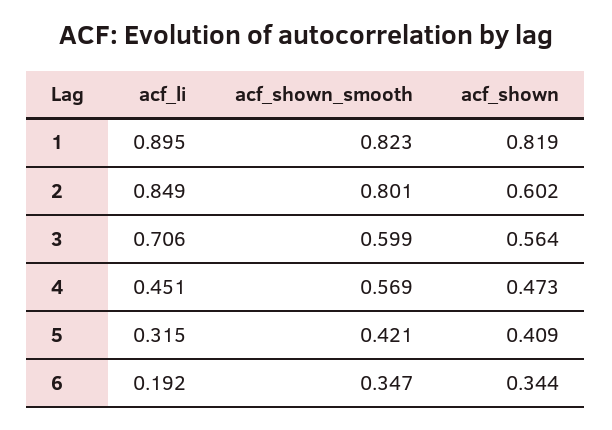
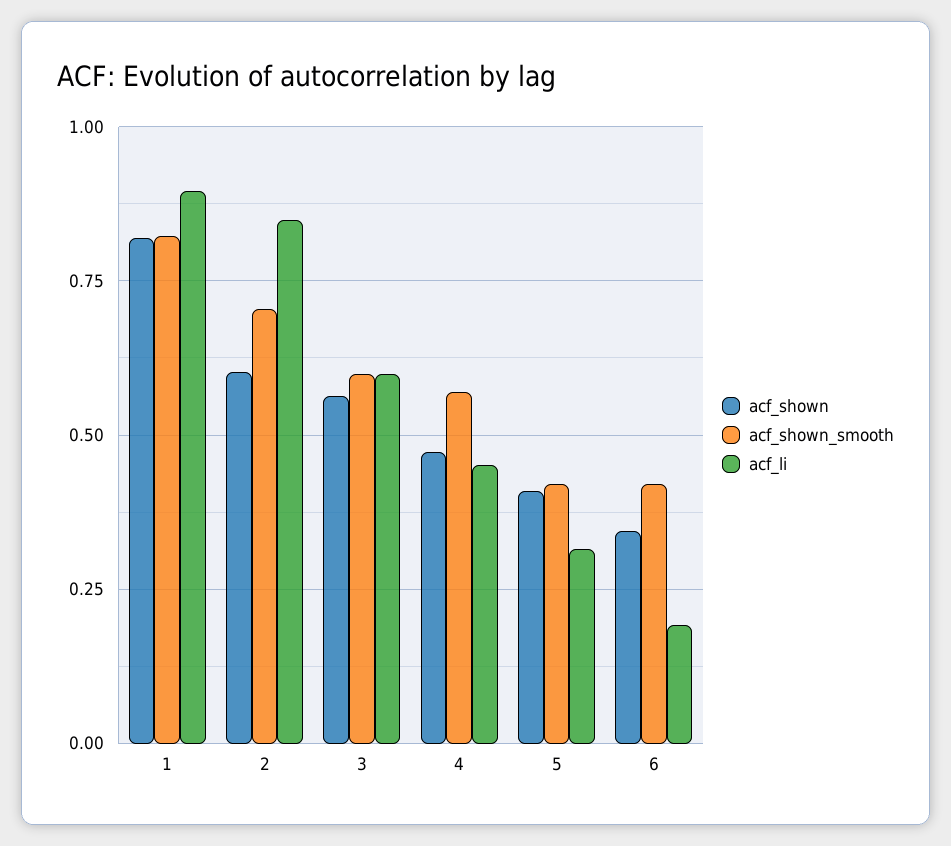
acf_shown_smooth, 2: 0.801 -> 0.7
acf_li, 3: 0.706 -> 0.6
acf_shown_smooth, 6: 0.347 -> 0.425

